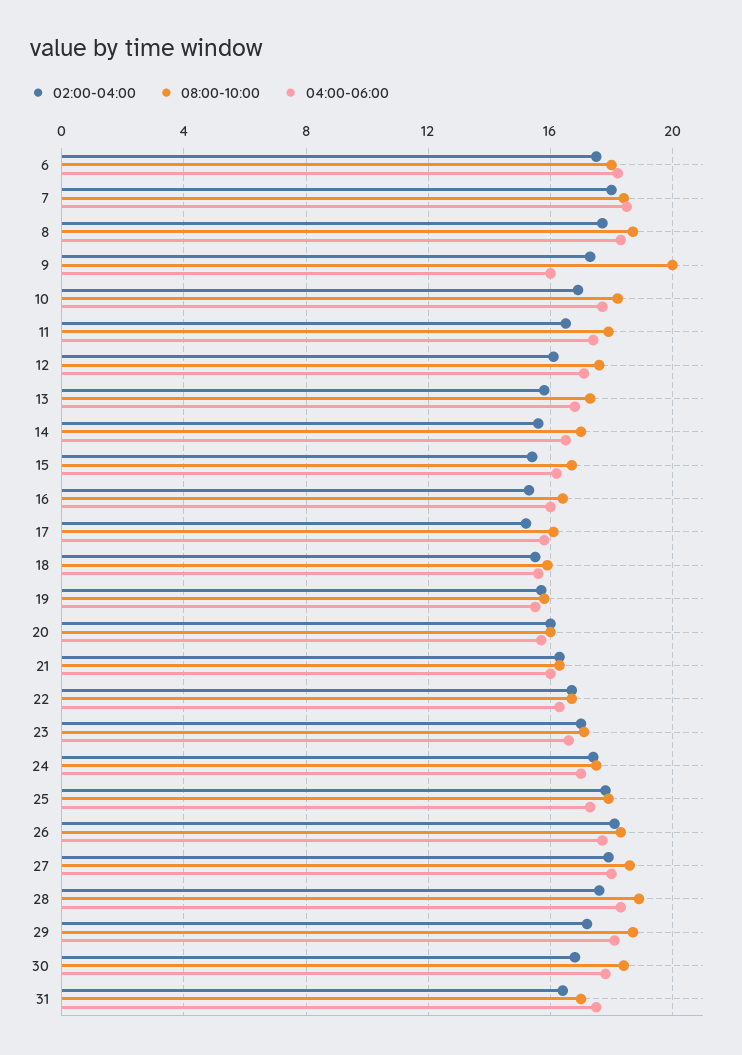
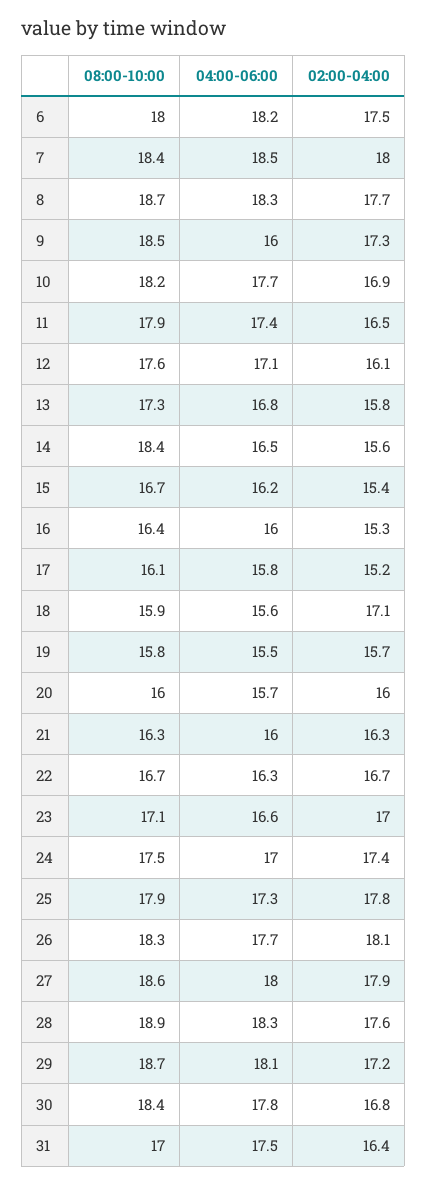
08:00-10:00, 9: 20 -> 18.5
08:00-10:00, 14: 17 -> 18.4
02:00-04:00, 18: 15.5 -> 17.1

